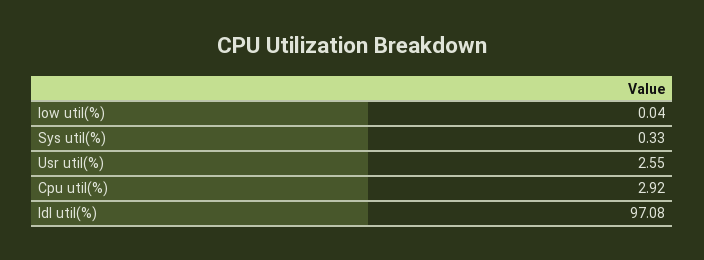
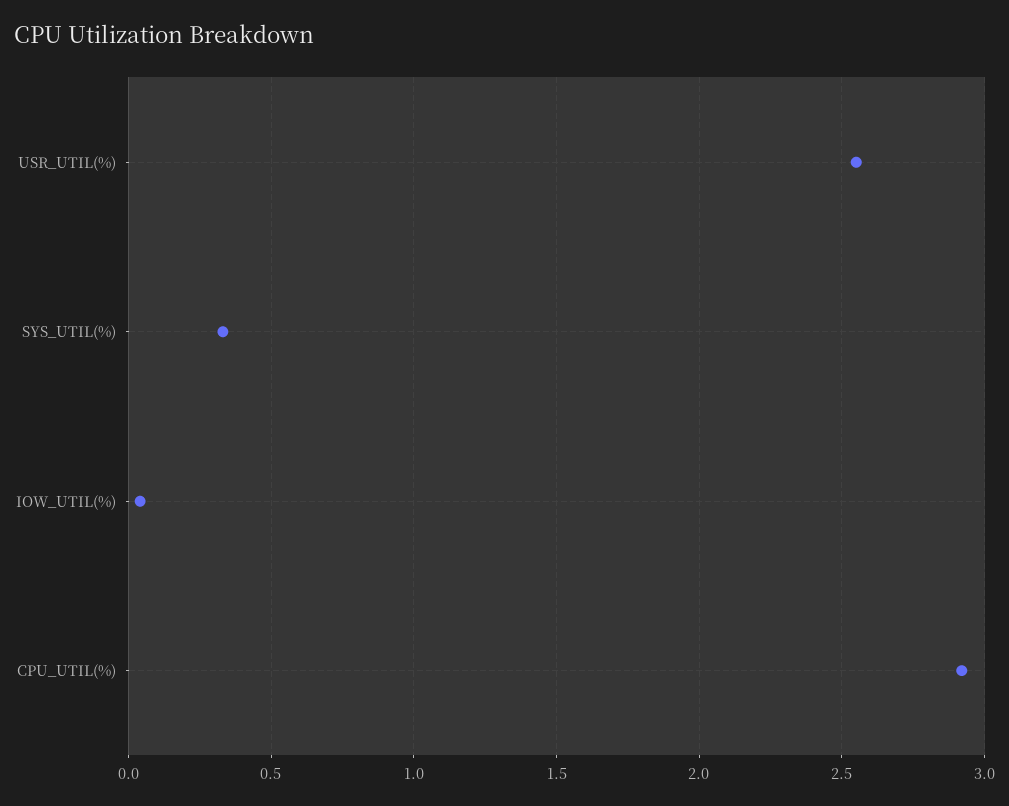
Idl util(%): 97.08 -> none

